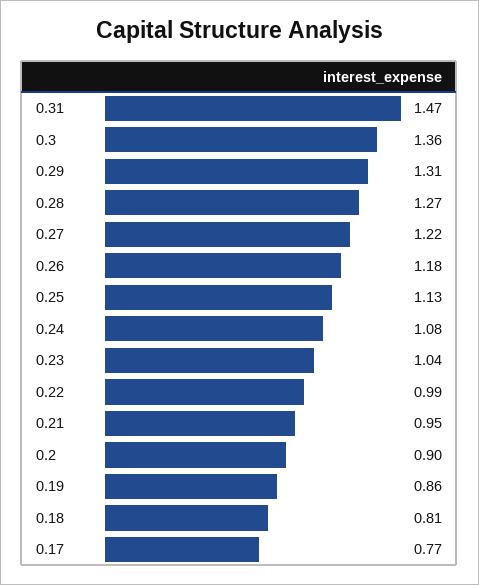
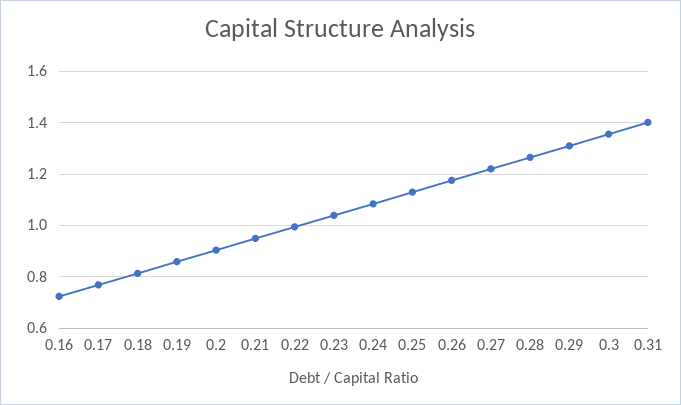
0.31: 1.47 -> 1.4
0.16: none -> 0.725

